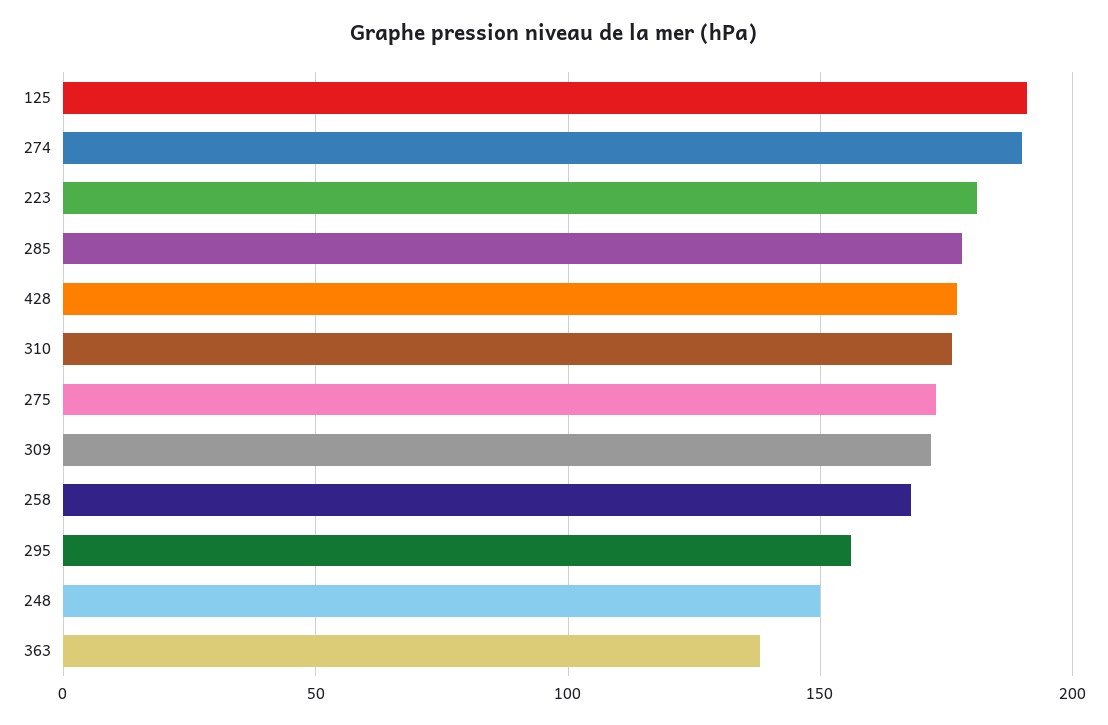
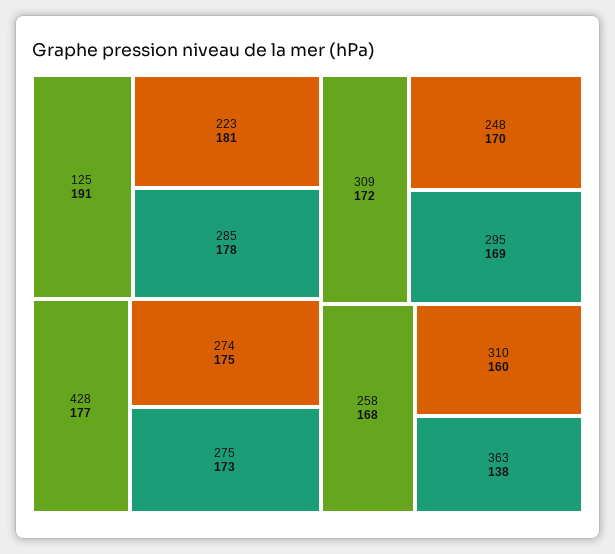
274: 190 -> 175
310: 175 -> 160
295: 155 -> 169
248: 150 -> 170

